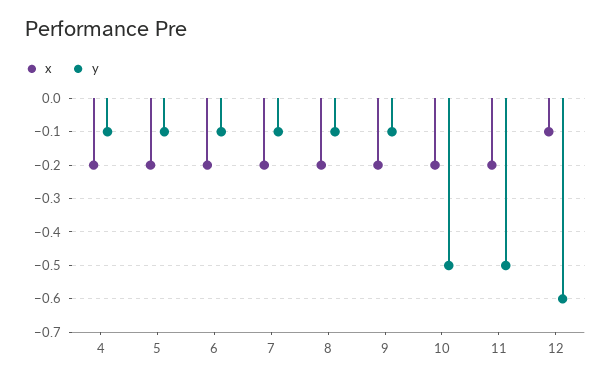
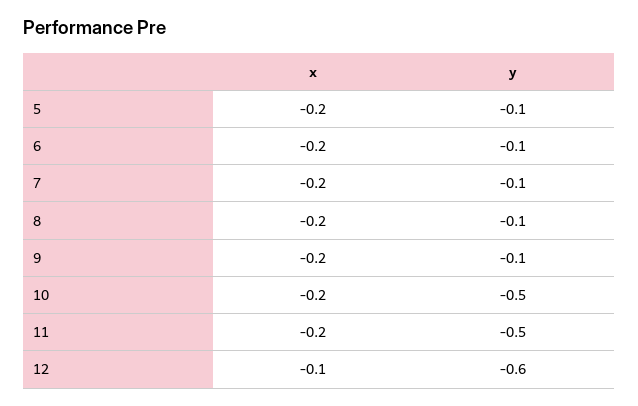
x, 4: -0.2 -> none
y, 4: -0.1 -> none

